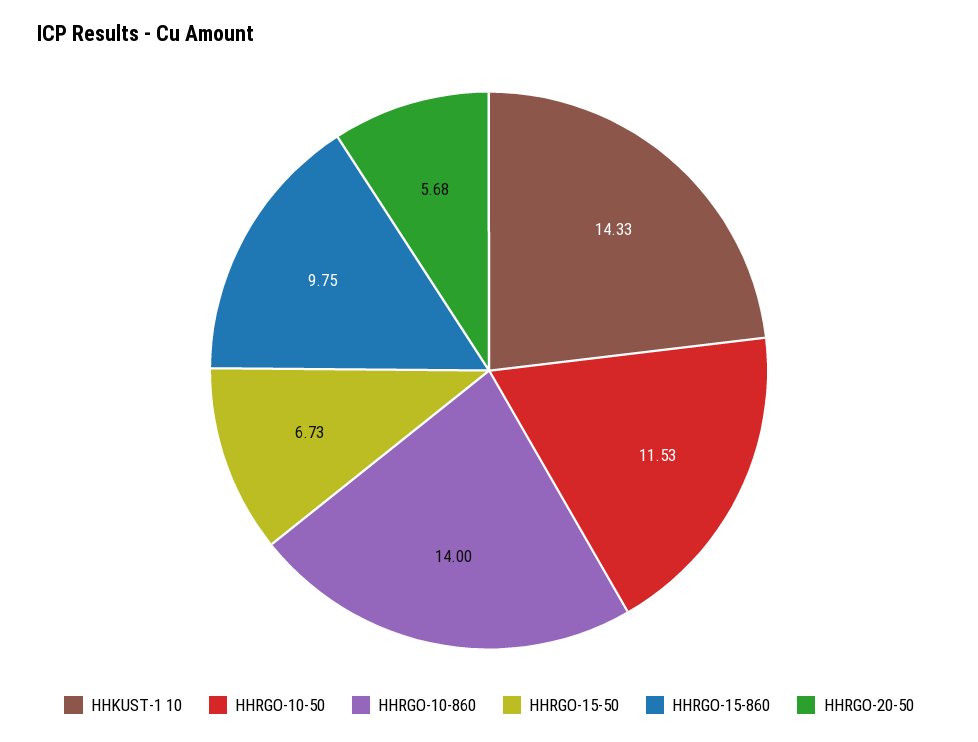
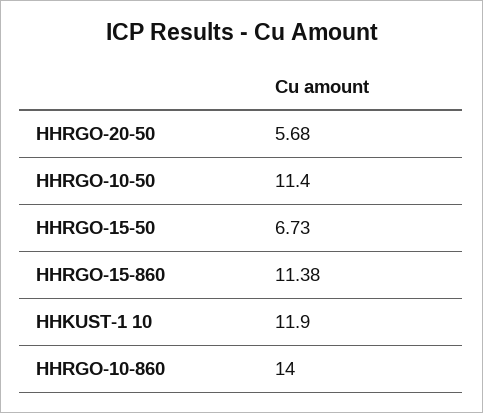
HHKUST-1 10: 14.33 -> 11.9
HHRGO-10-50: 11.53 -> 11.4
HHRGO-15-860: 9.75 -> 11.38

